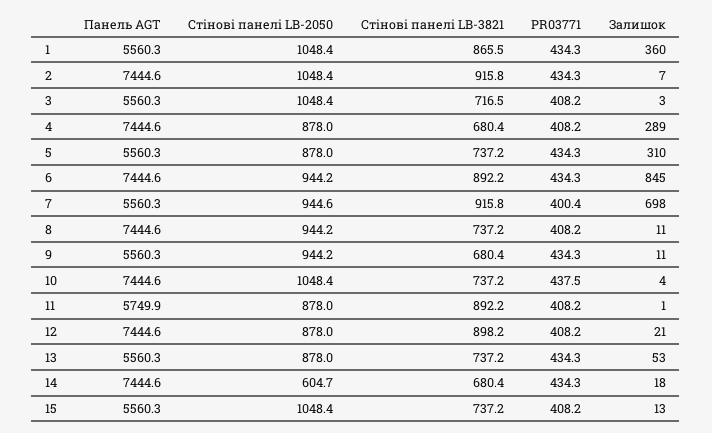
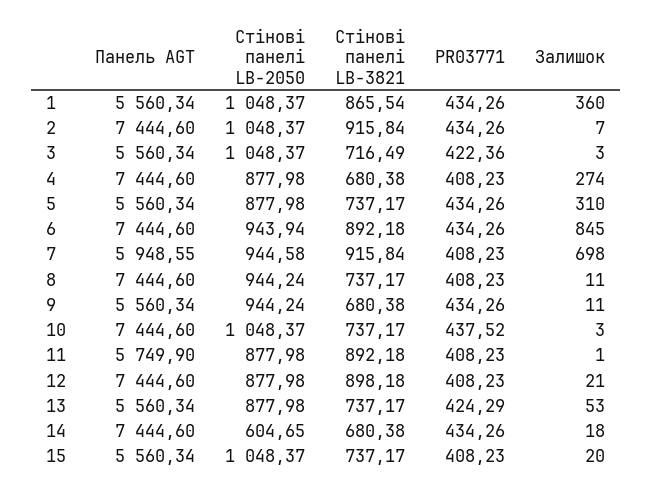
PR03771, 3: 408.2 -> 422.36
Залишок, 4: 289 -> 274
Стінові панелі LB-2050, 6: 944.2 -> 943.94
Панель AGT, 7: 5560.3 -> 5948.55
PR03771, 7: 400.4 -> 408.23
Залишок, 10: 4 -> 3
PR03771, 13: 434.3 -> 424.29
Залишок, 15: 13 -> 20

